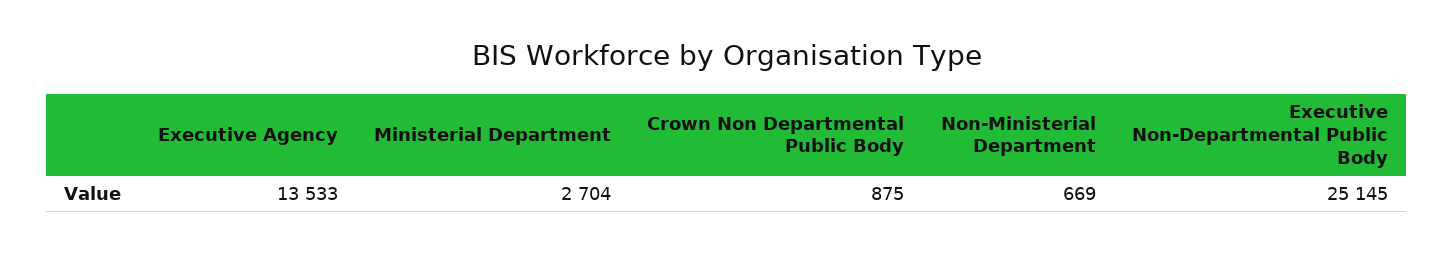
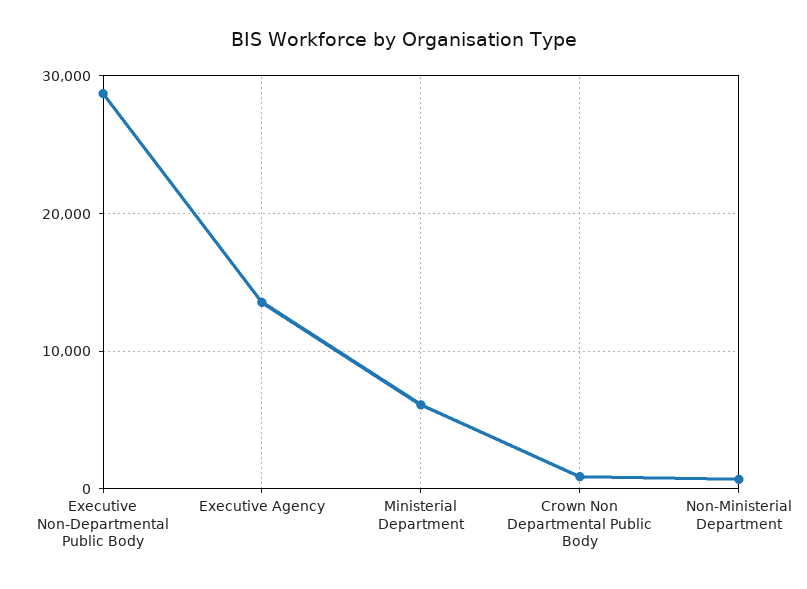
Ministerial Department: 2704 -> 6000
Executive Non-Departmental Public Body: 25145 -> 29000

